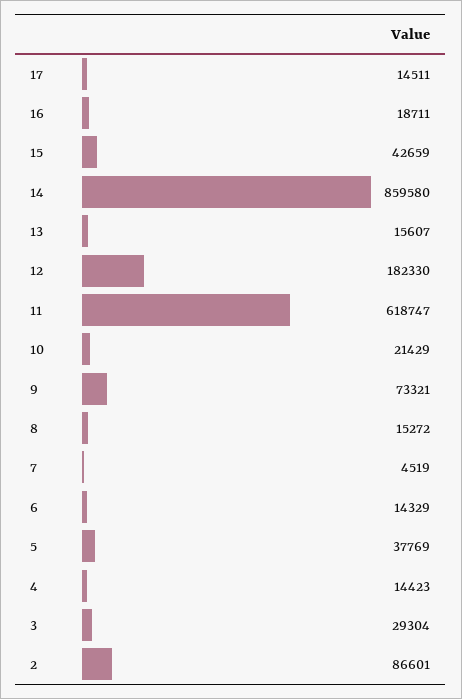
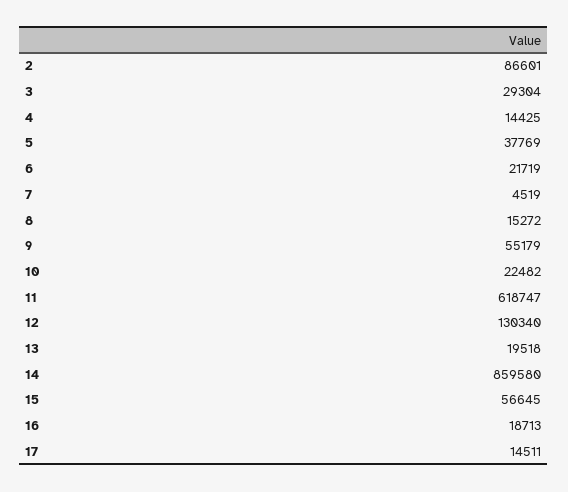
16: 18711 -> 18713
15: 42659 -> 56645
13: 15607 -> 19518
12: 182330 -> 130340
10: 21429 -> 22482
9: 73321 -> 55179
6: 14329 -> 21719
4: 14423 -> 14425

